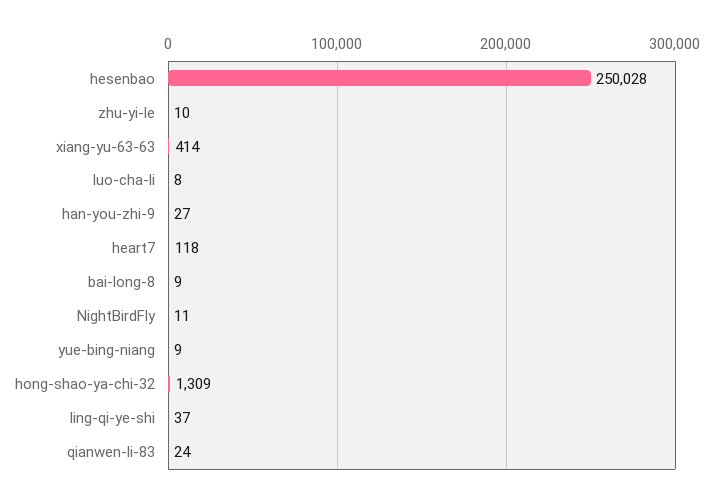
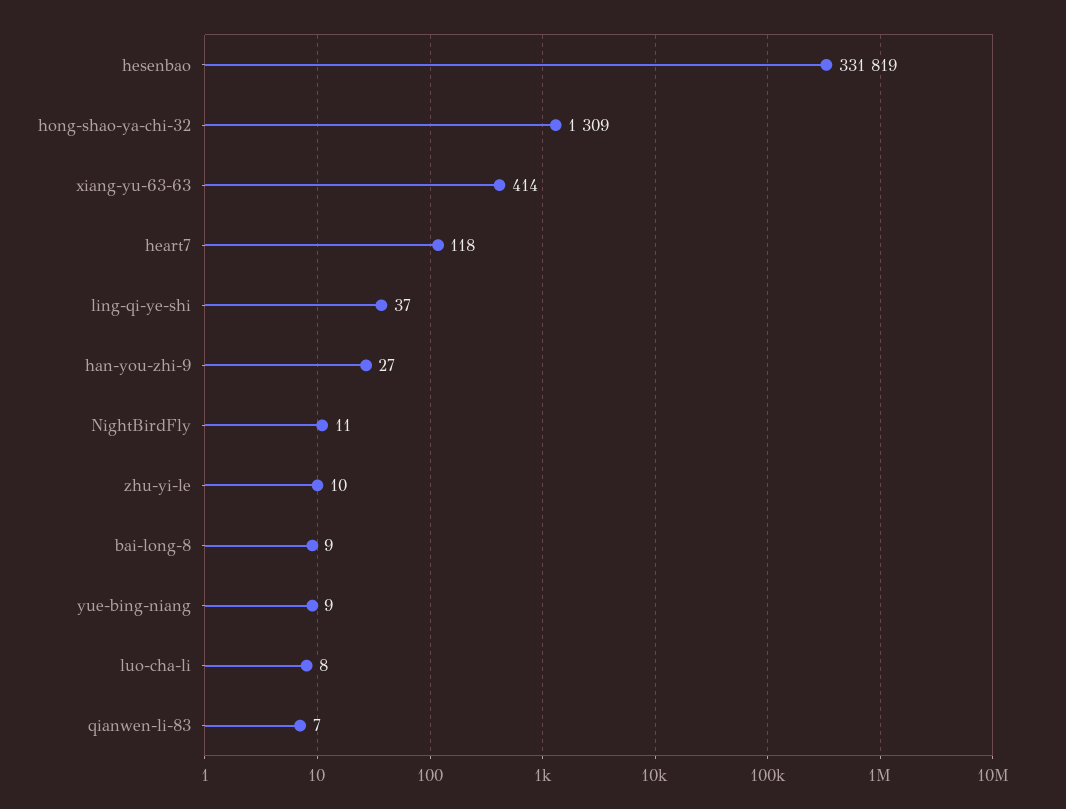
hesenbao: 250028 -> 331819
qianwen-li-83: 24 -> 7

